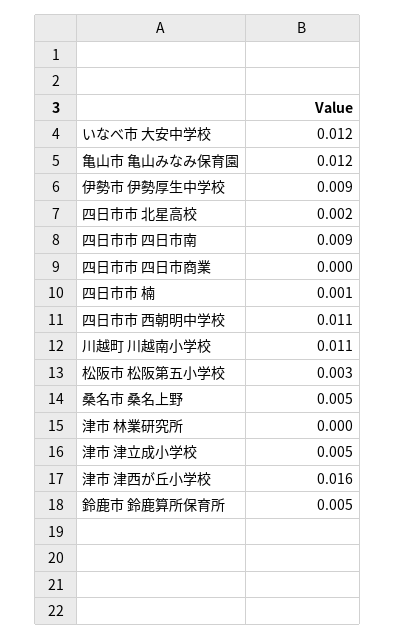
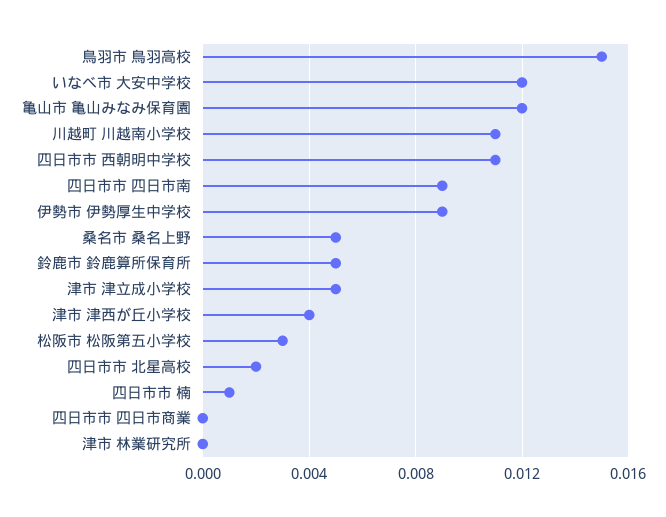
津市 津西が丘小学校: 0.016 -> 0.004
鳥羽市 鳥羽高校: none -> 0.015

